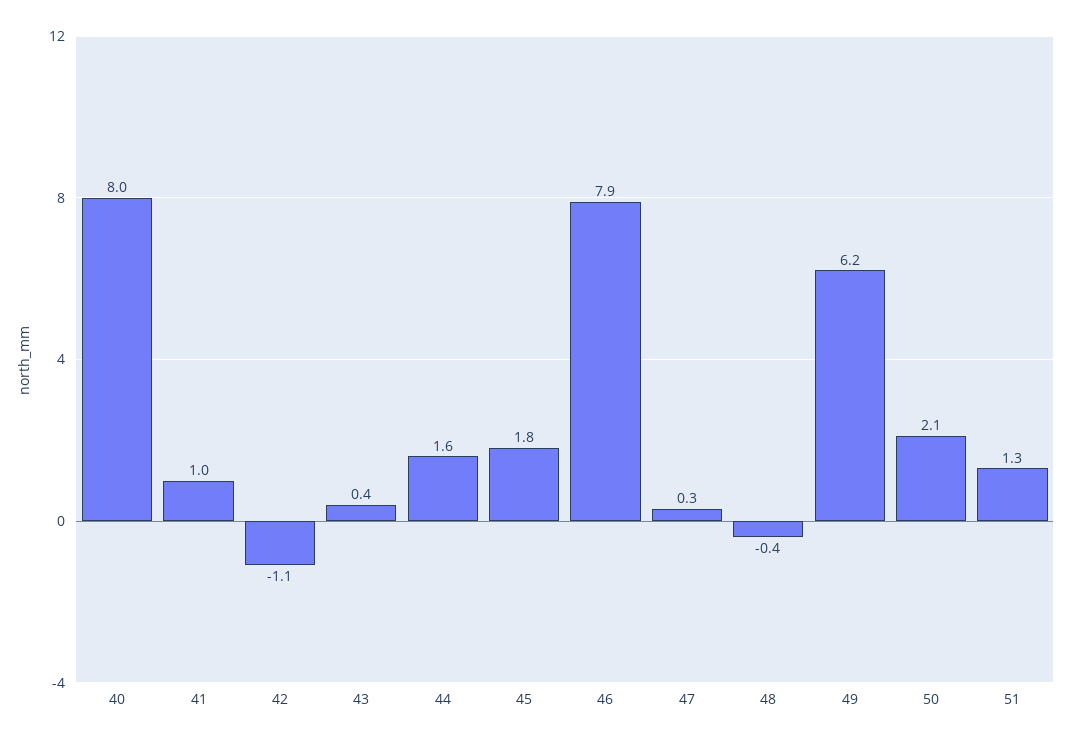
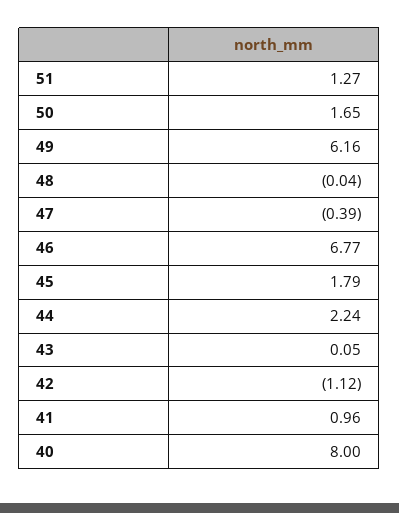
43: 0.4 -> 0.05
44: 1.6 -> 2.24
46: 7.9 -> 6.77
47: 0.3 -> -0.39
48: -0.4 -> -0.04
50: 2.1 -> 1.65

